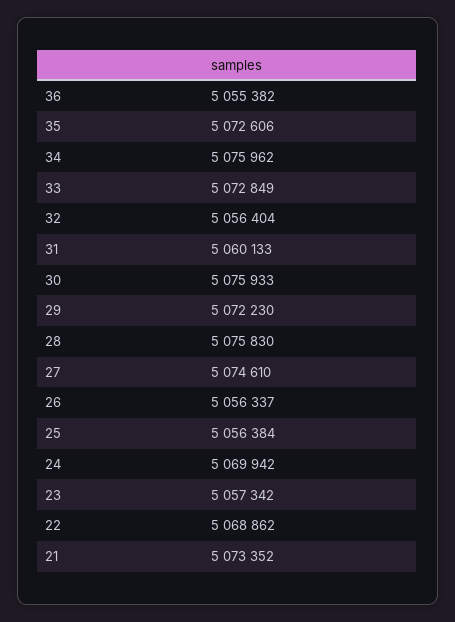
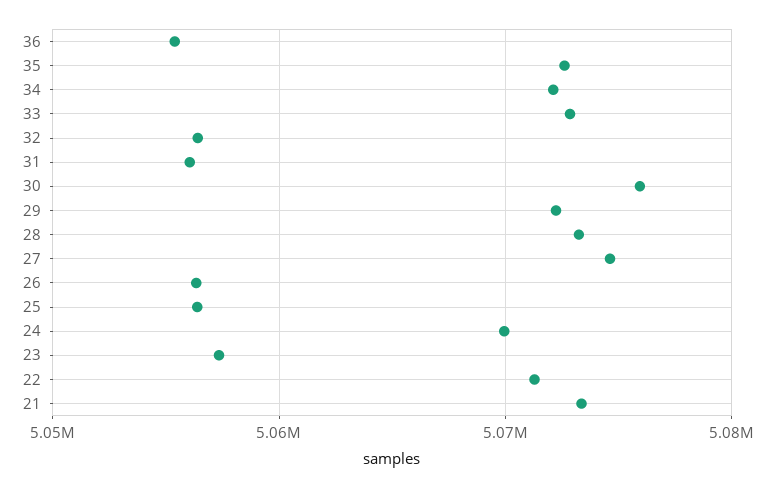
34: 5075962 -> 5072000
31: 5060133 -> 5056000
28: 5075830 -> 5073000
22: 5068862 -> 5071000

